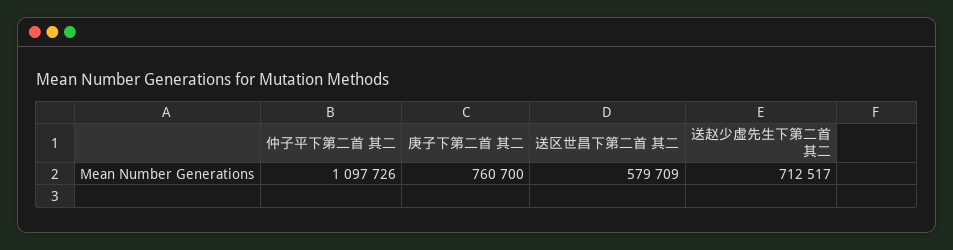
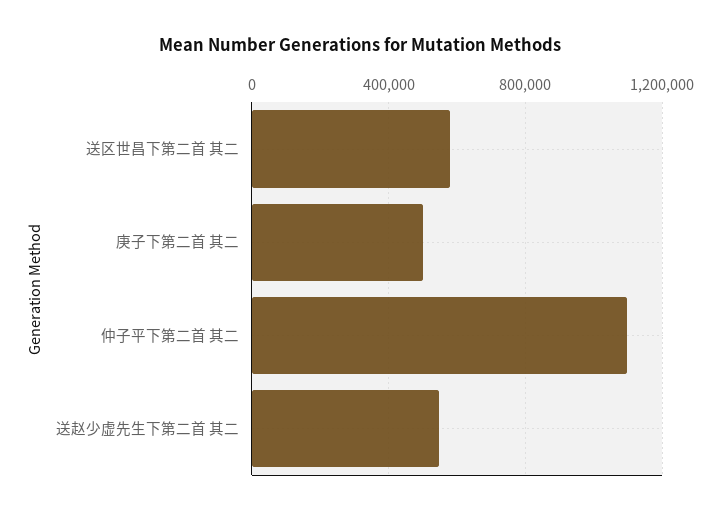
庚子下第二首 其二: 760700 -> 500000
送赵少虚先生下第二首 其二: 712517 -> 550000

